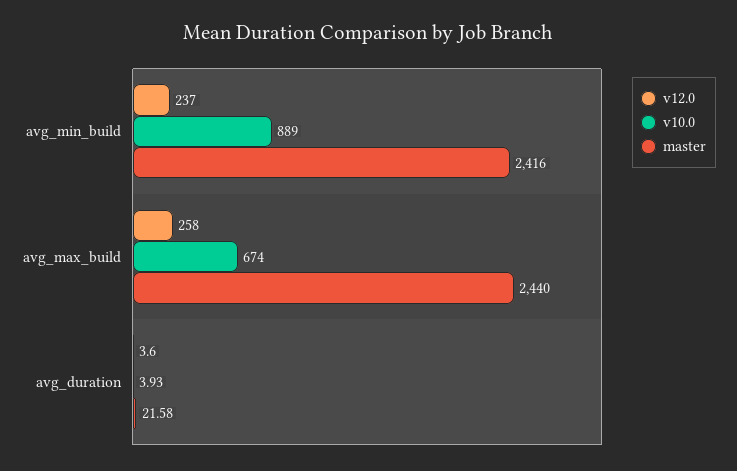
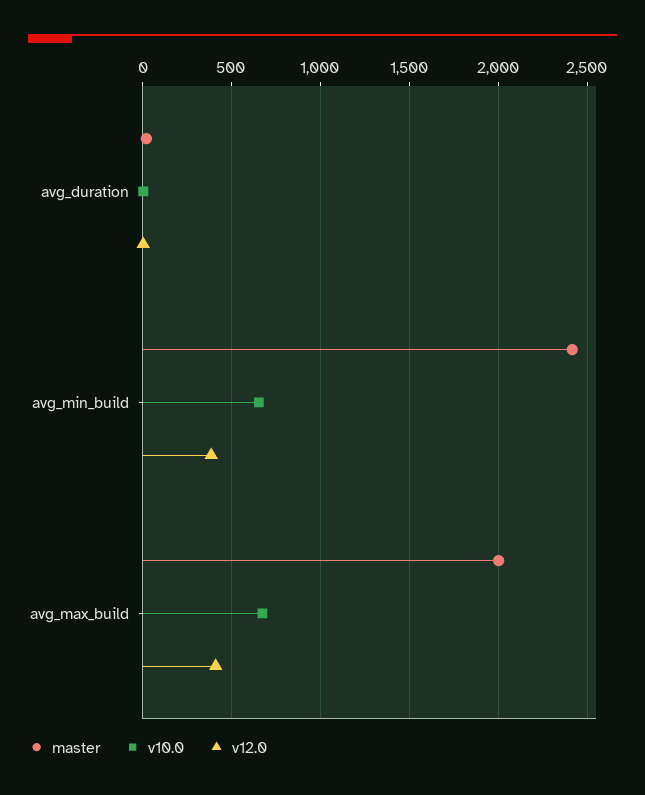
v12.0, avg_min_build: 237 -> 400
v10.0, avg_min_build: 889 -> 650
v12.0, avg_max_build: 258 -> 400
master, avg_max_build: 2440 -> 2000

